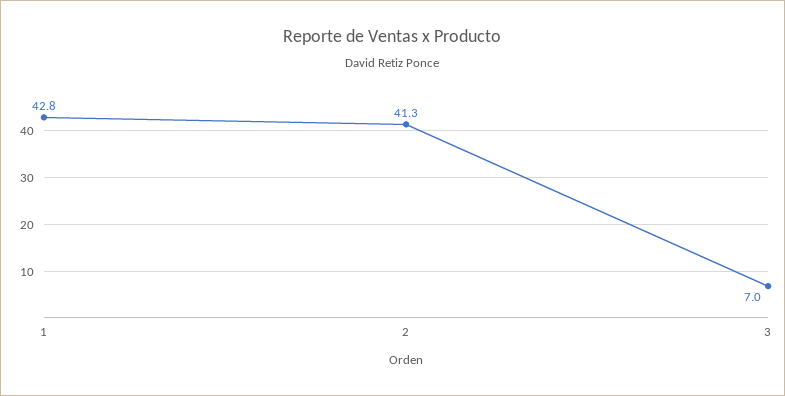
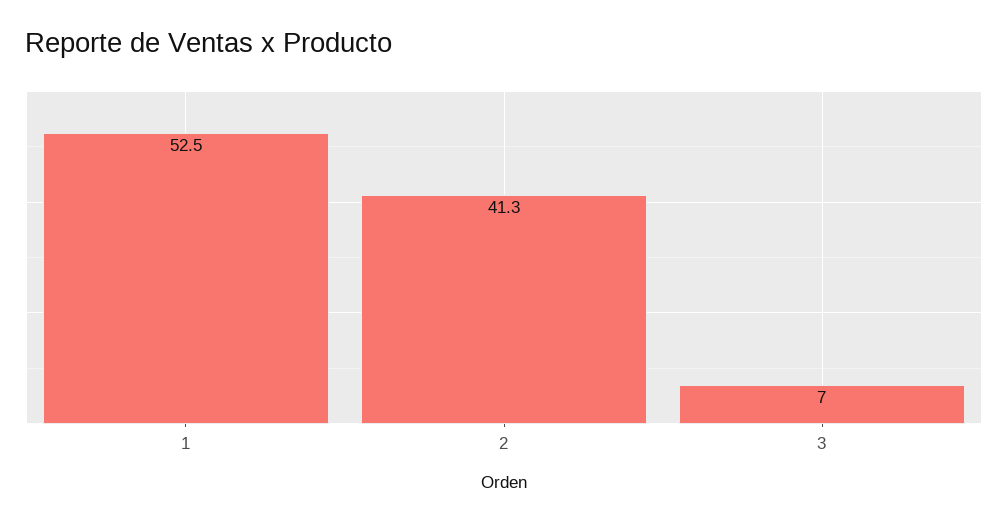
1: 42.8 -> 52.5

